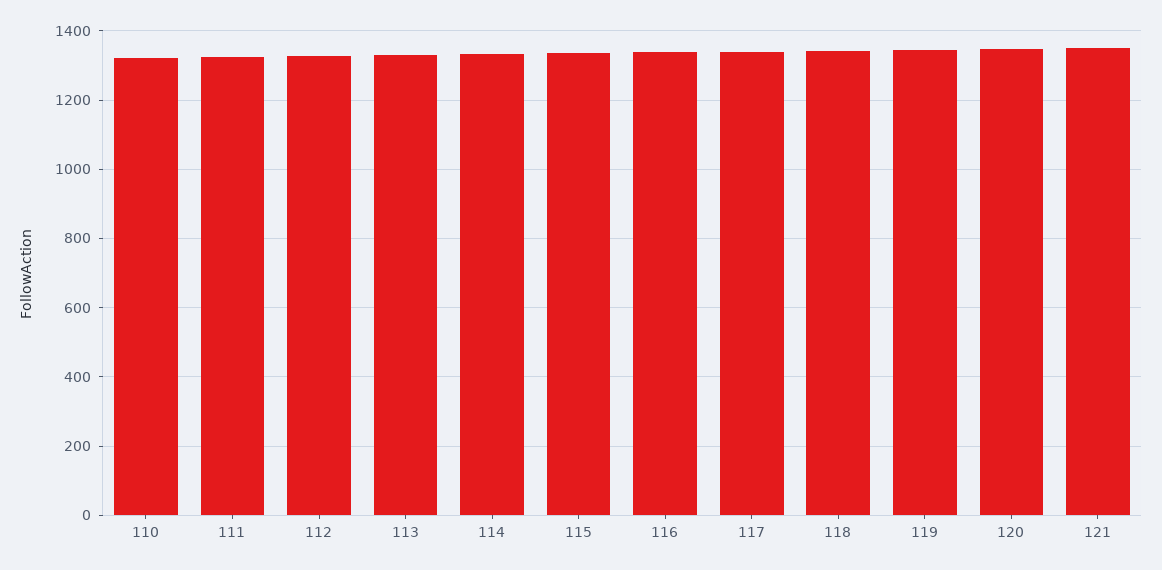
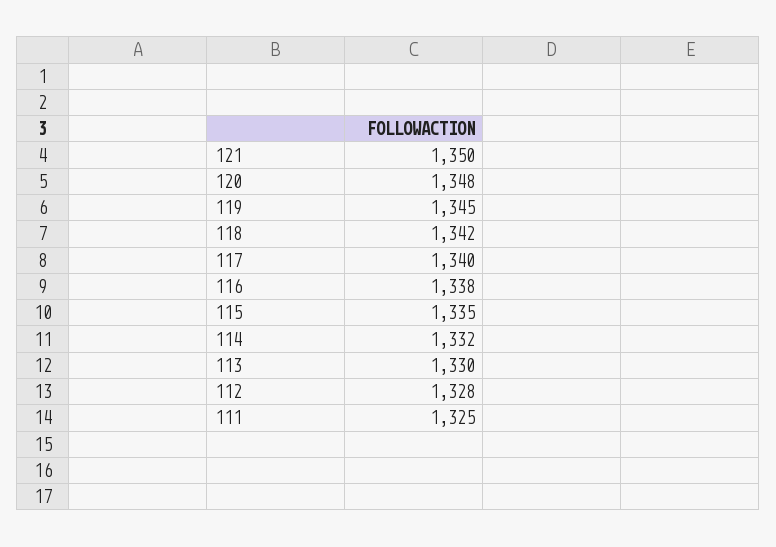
110: 1320 -> none

